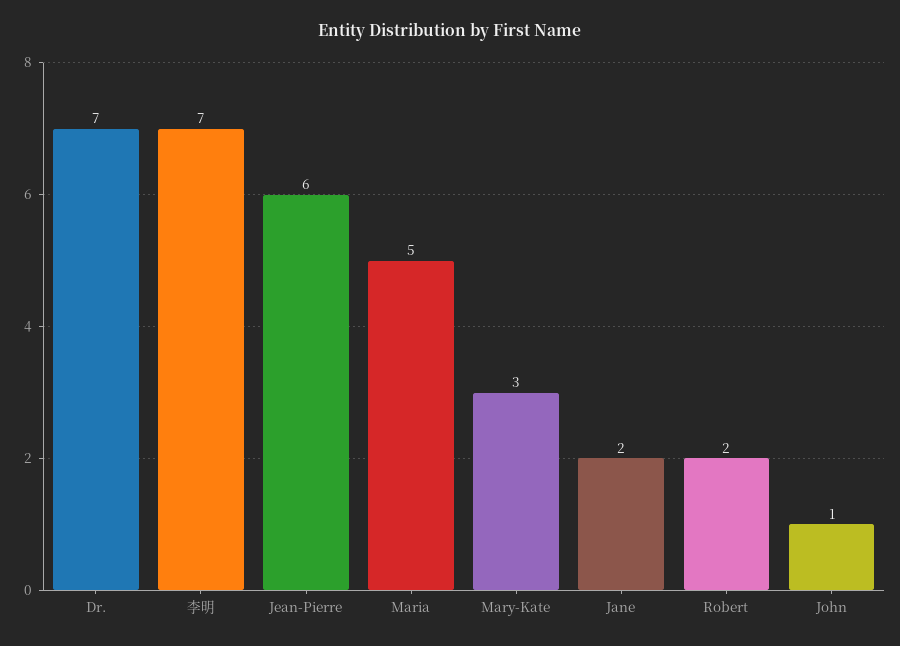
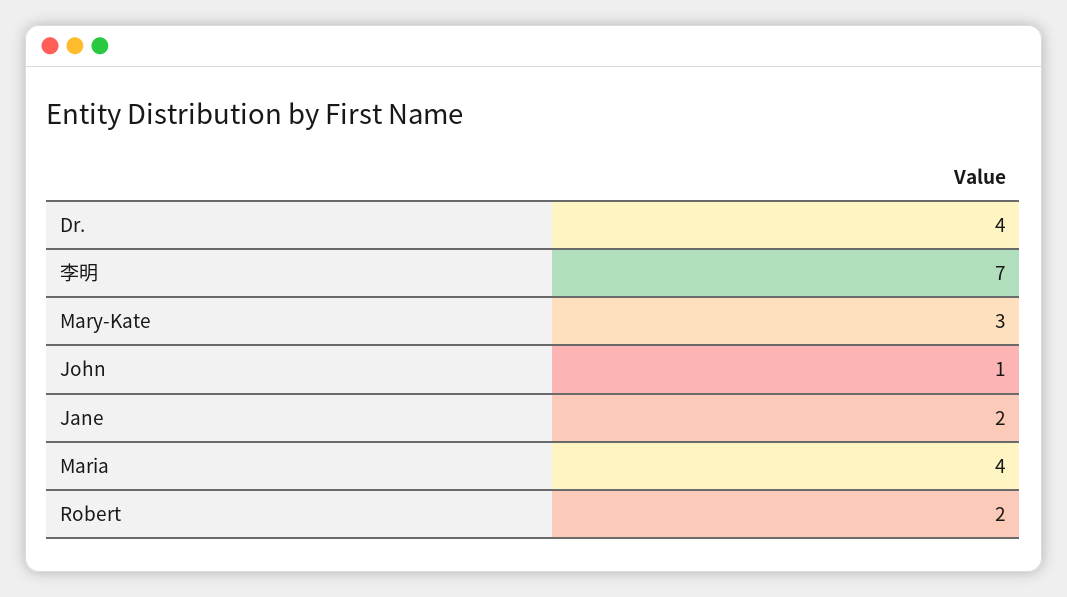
Dr.: 7 -> 4
Jean-Pierre: 6 -> none
Maria: 5 -> 4

